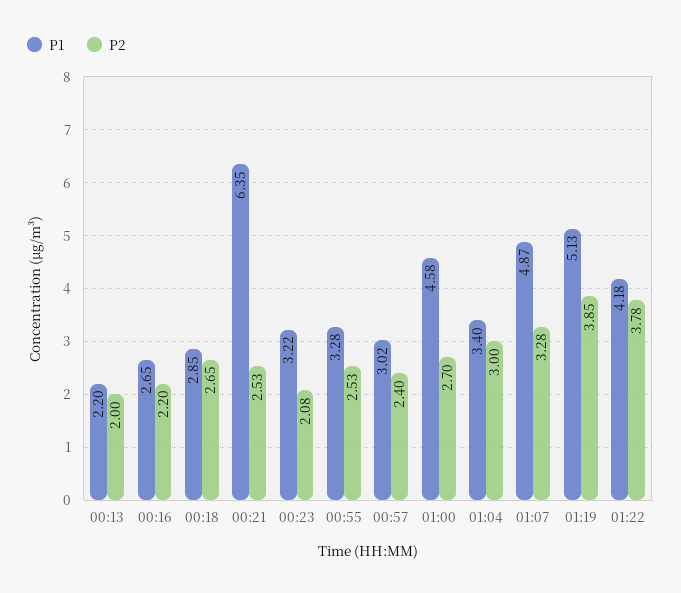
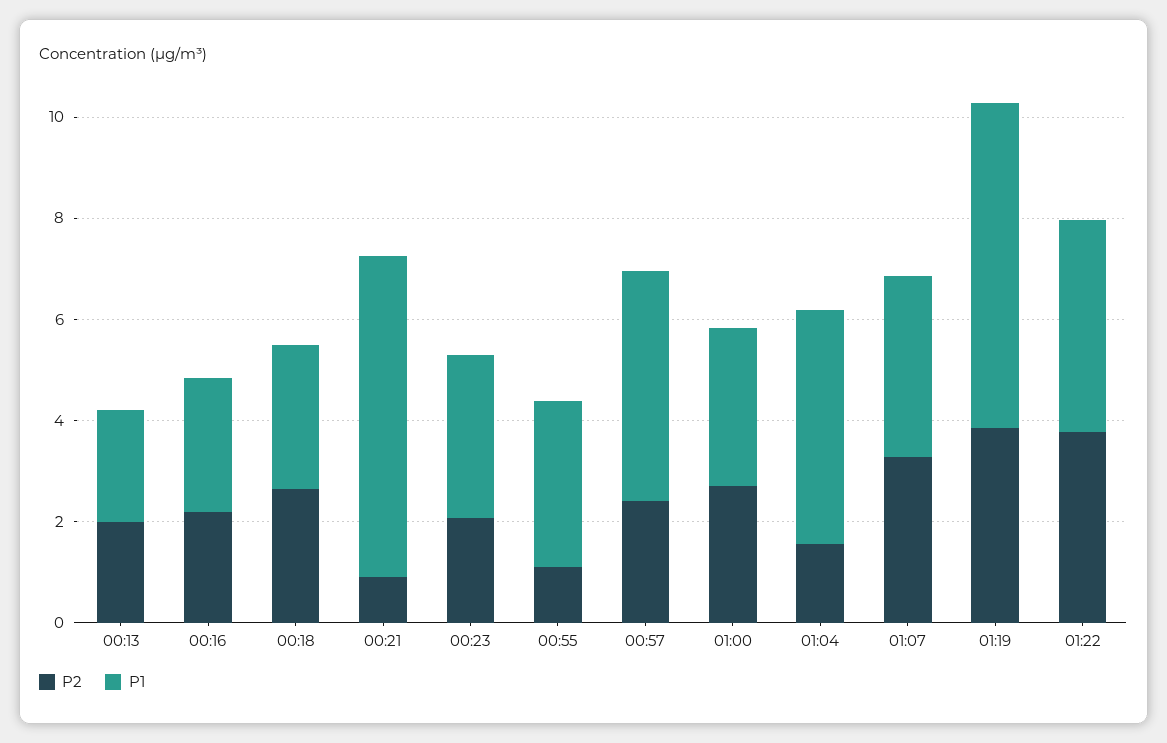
P2, 00:21: 2.53 -> 1
P2, 00:55: 2.53 -> 1
P1, 00:57: 3.02 -> 4.5
P1, 01:00: 4.58 -> 3
P1, 01:04: 3.4 -> 4.5
P2, 01:04: 3 -> 1.5
P1, 01:07: 4.87 -> 3.5
P1, 01:19: 5.13 -> 6.5

